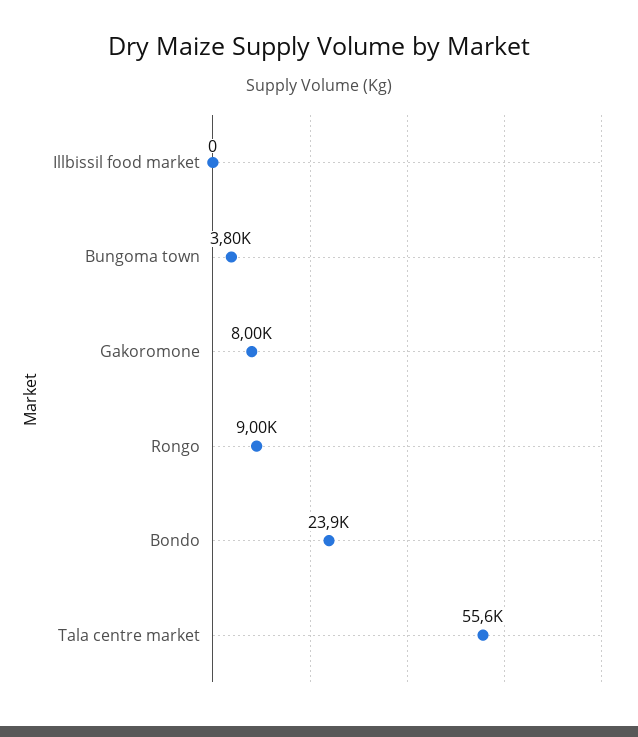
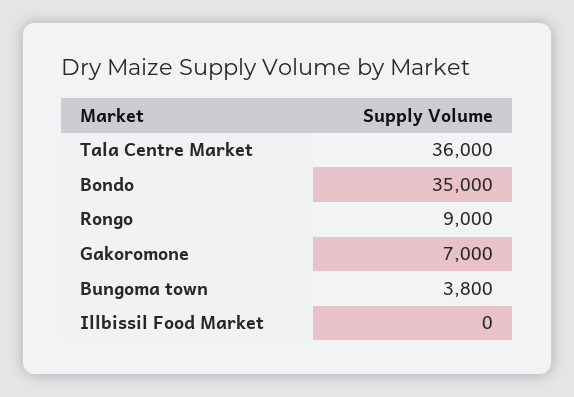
Gakoromone: 8000 -> 7000
Bondo: 23900 -> 35000
Tala centre market: 55600 -> 36000

